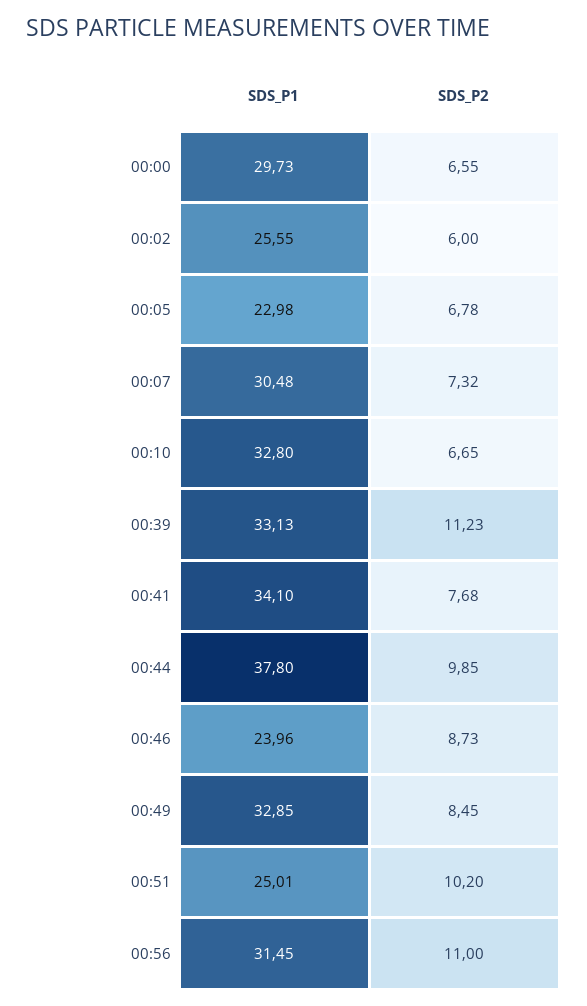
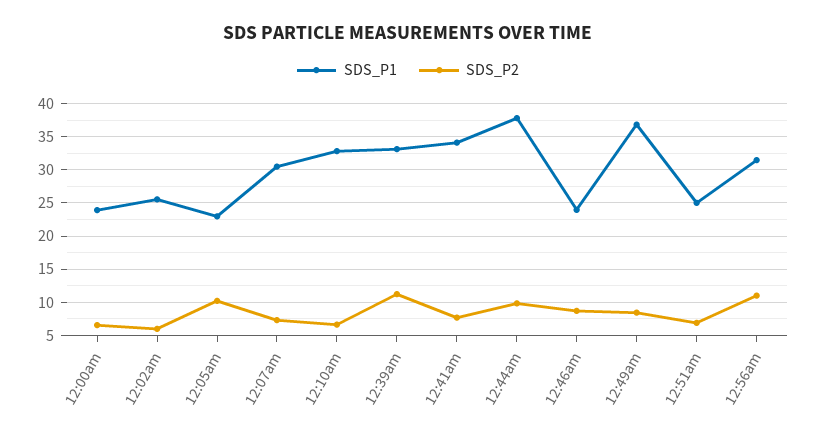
SDS_P1, 00:00: 29.73 -> 24
SDS_P2, 00:05: 6.78 -> 10
SDS_P1, 00:49: 32.85 -> 37
SDS_P2, 00:51: 10.2 -> 7

